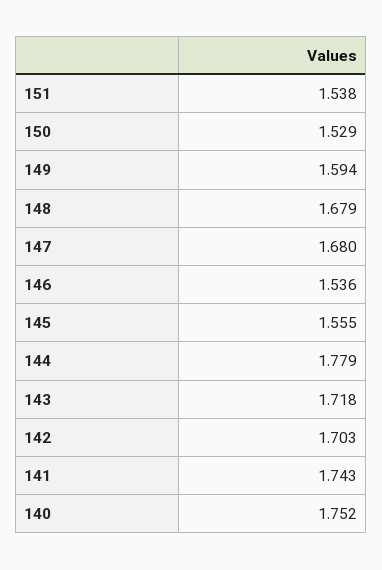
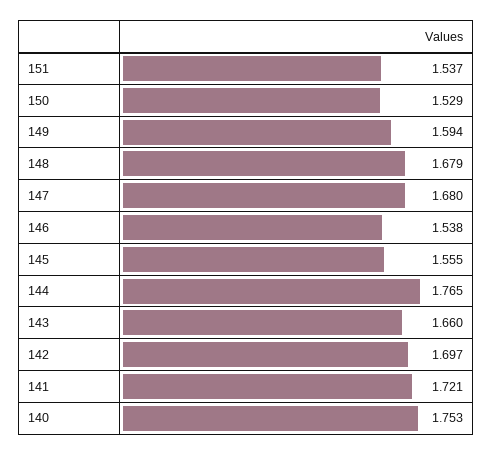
151: 1.538 -> 1.537
146: 1.536 -> 1.538
144: 1.779 -> 1.765
143: 1.718 -> 1.66
142: 1.703 -> 1.697
141: 1.743 -> 1.721
140: 1.752 -> 1.753

